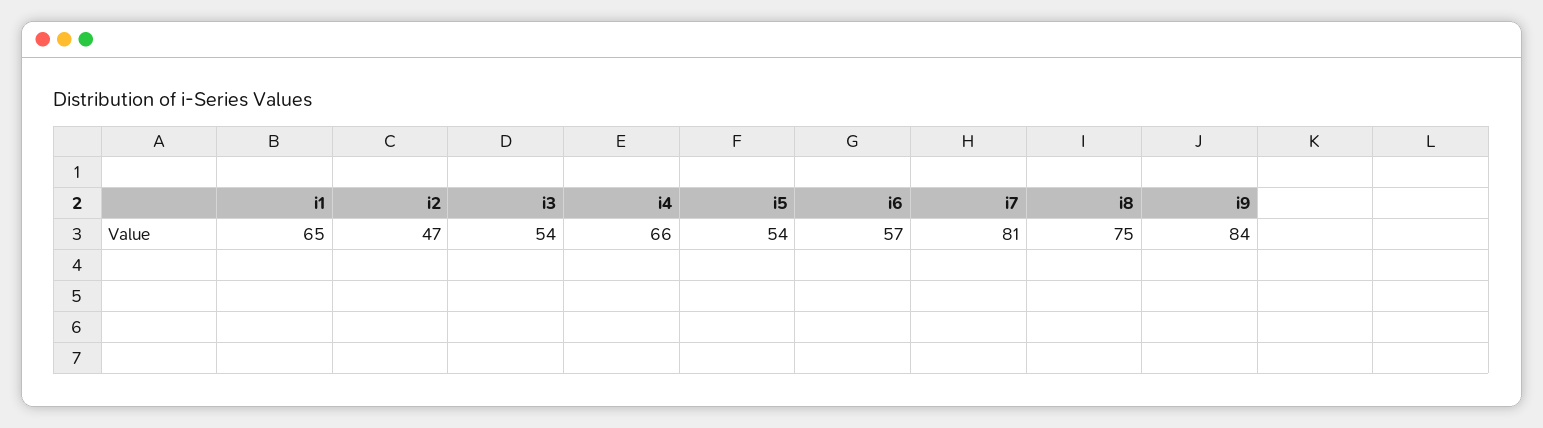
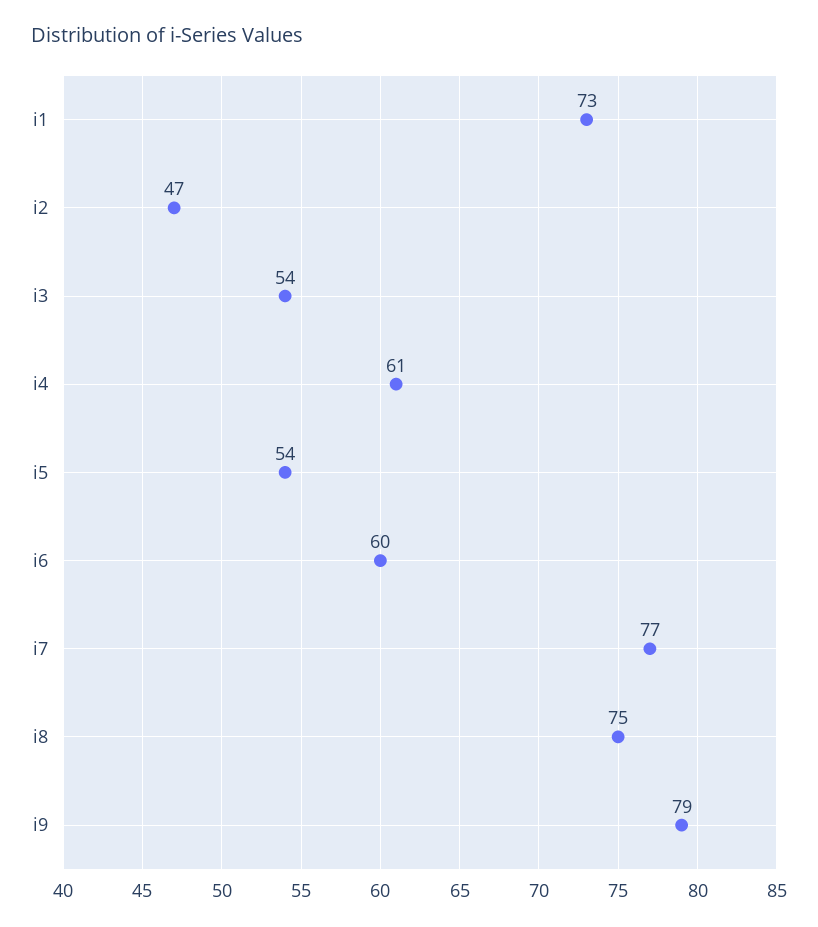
i1: 65 -> 73
i4: 66 -> 61
i6: 57 -> 60
i7: 81 -> 77
i9: 84 -> 79

